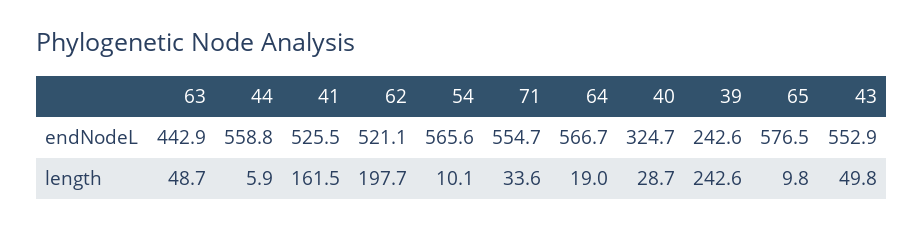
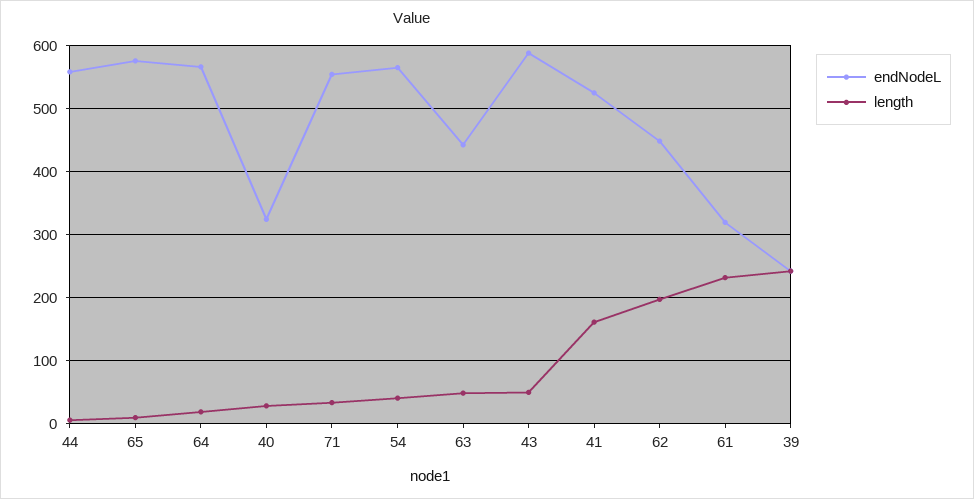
endNodeL, 62: 521.1 -> 450
endNodeL, 43: 552.9 -> 590
length, 54: 10.1 -> 40
endNodeL, 61: none -> 320
length, 61: none -> 230

